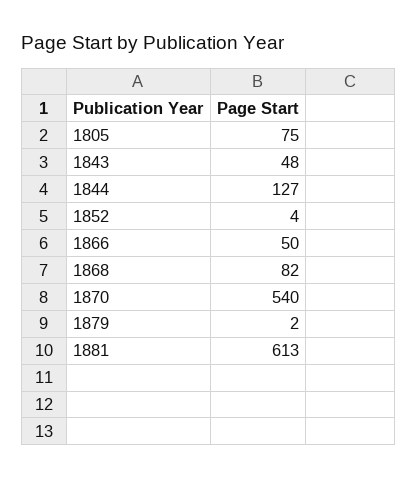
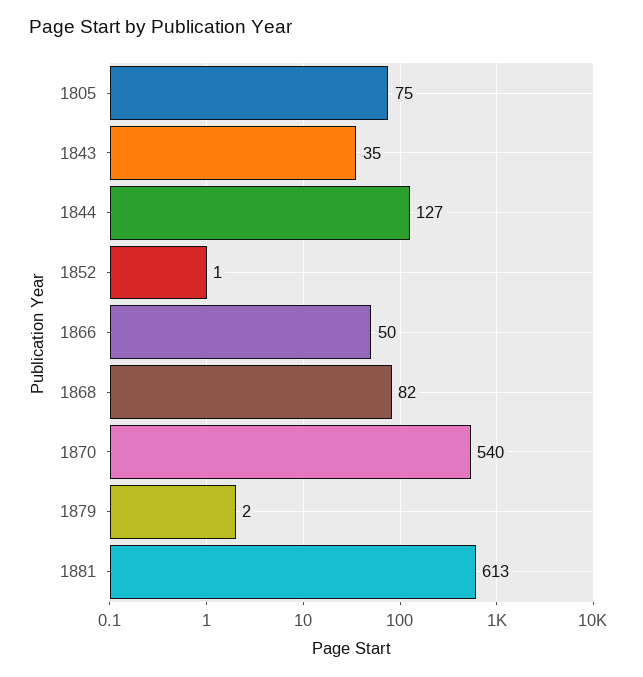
1843: 48 -> 35
1852: 4 -> 1

